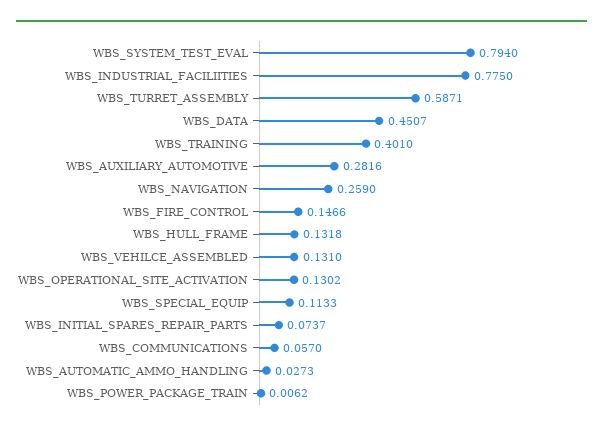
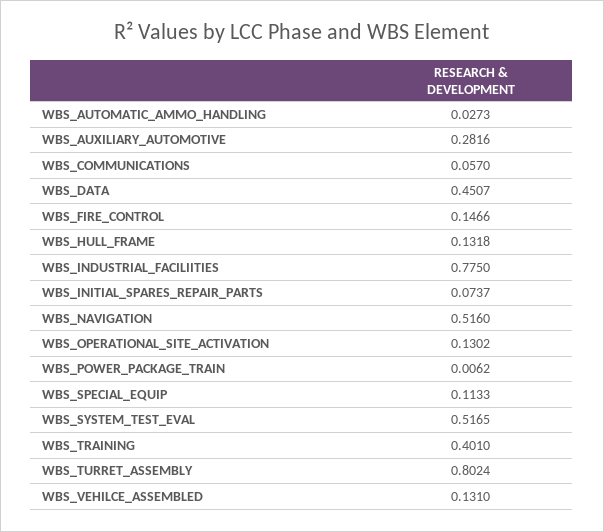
WBS_SYSTEM_TEST_EVAL: 0.794 -> 0.5165
WBS_TURRET_ASSEMBLY: 0.5871 -> 0.8024
WBS_NAVIGATION: 0.259 -> 0.516

